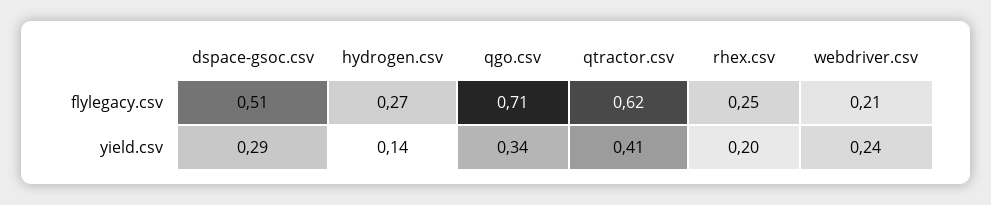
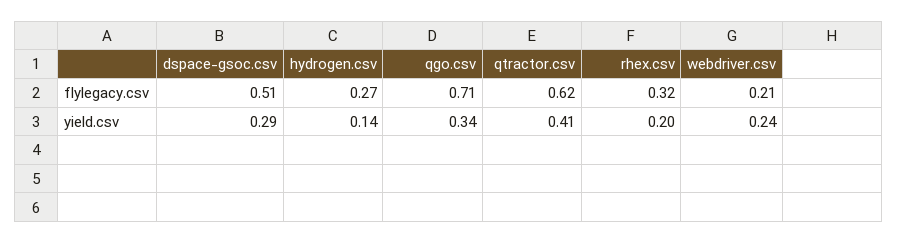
rhex.csv, flylegacy.csv: 0.25 -> 0.32

